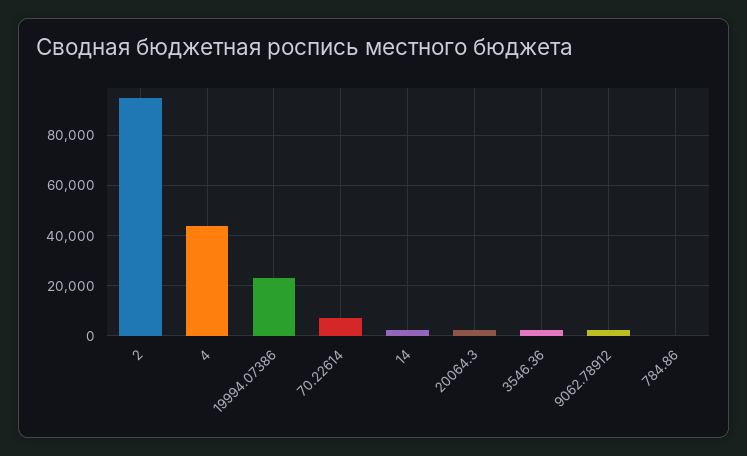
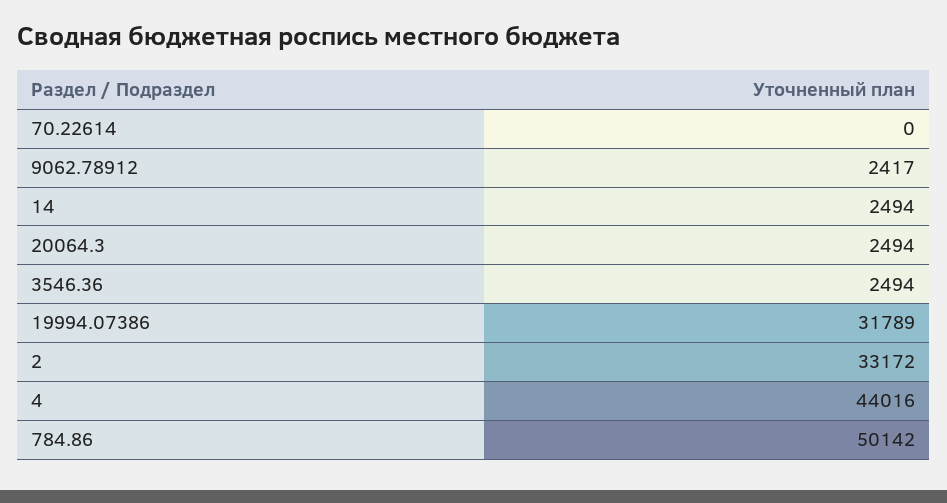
2: 95000 -> 33172
19994.07386: 22500 -> 31789
70.22614: 7500 -> 0
784.86: 0 -> 50142

